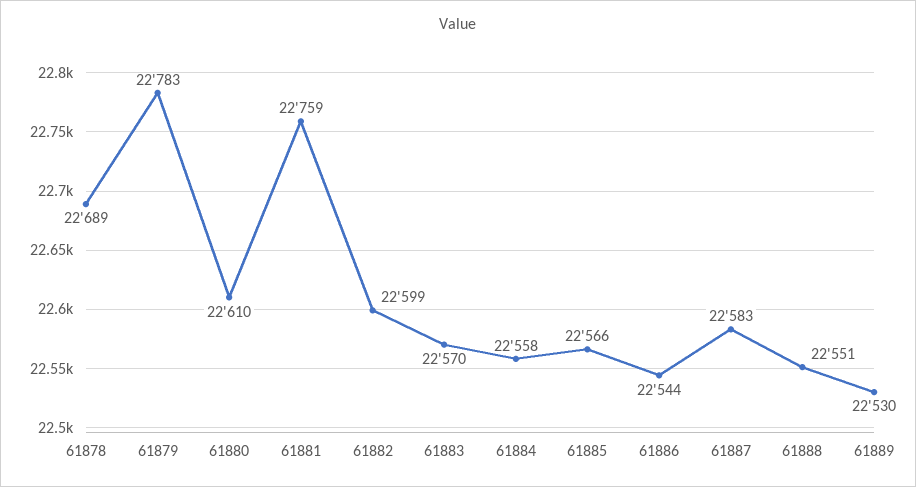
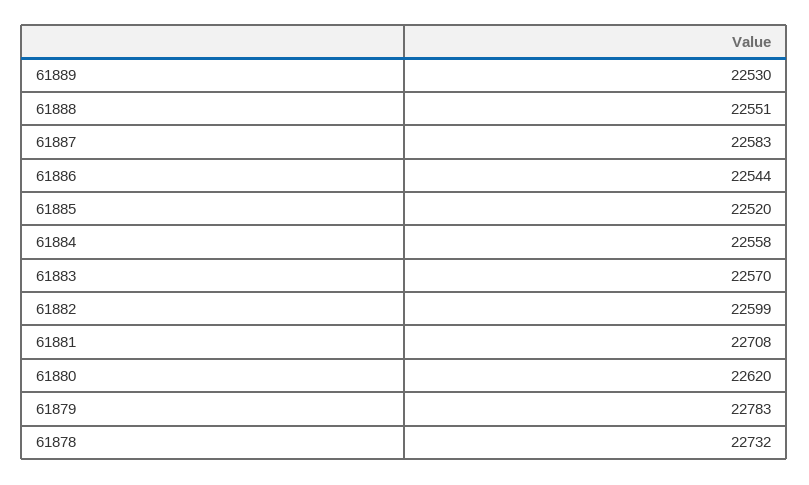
61878: 22689 -> 22732
61880: 22610 -> 22620
61881: 22759 -> 22708
61885: 22566 -> 22520

